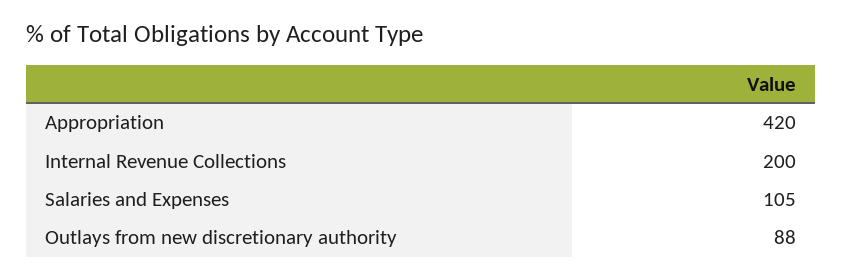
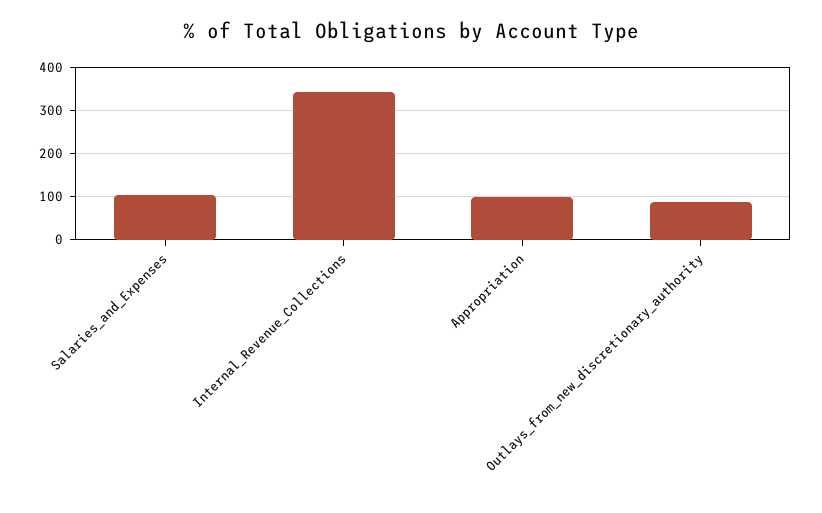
Appropriation: 420 -> 100
Internal Revenue Collections: 200 -> 340

